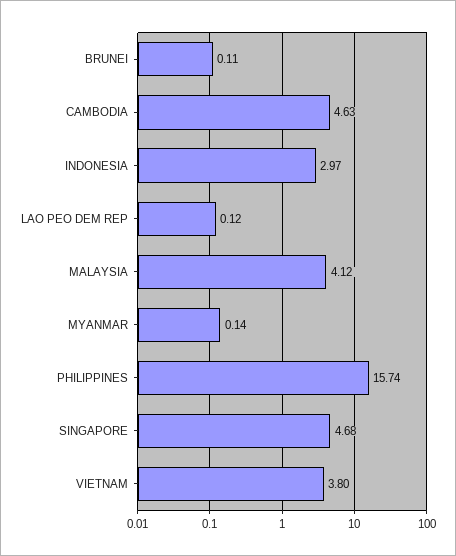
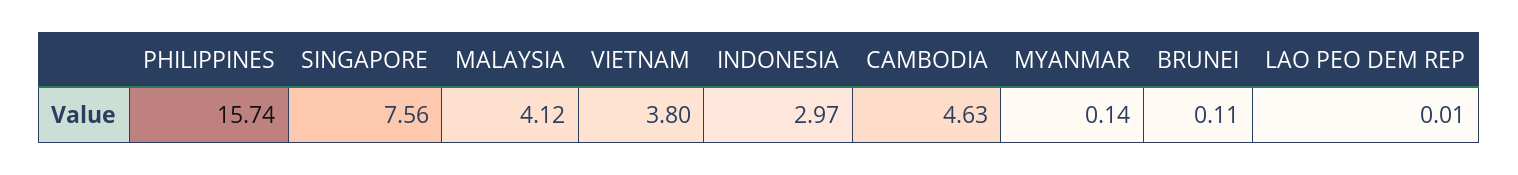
LAO PEO DEM REP: 0.12 -> 0.01
SINGAPORE: 4.68 -> 7.56

